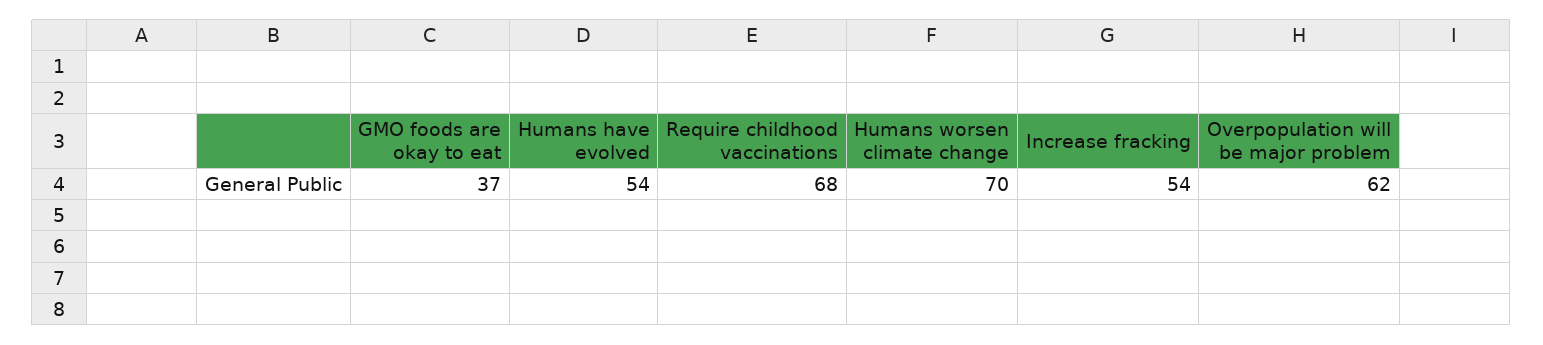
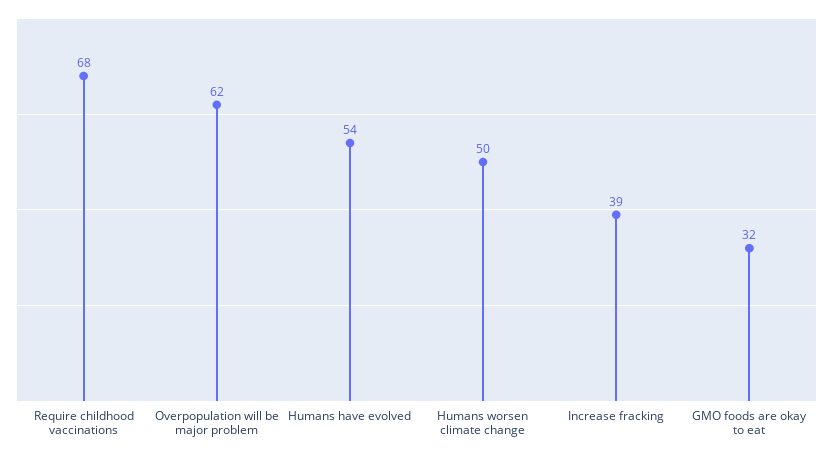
GMO foods are okay to eat: 37 -> 32
Humans worsen climate change: 70 -> 50
Increase fracking: 54 -> 39

